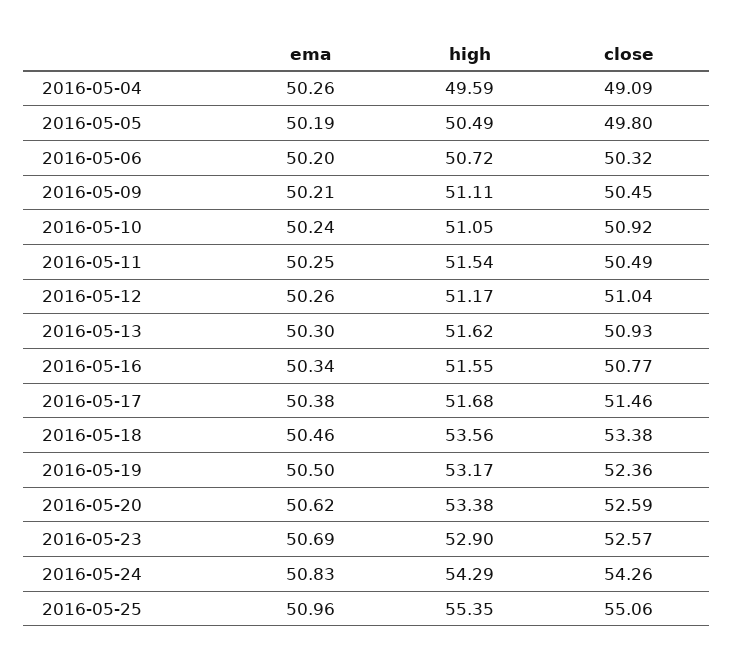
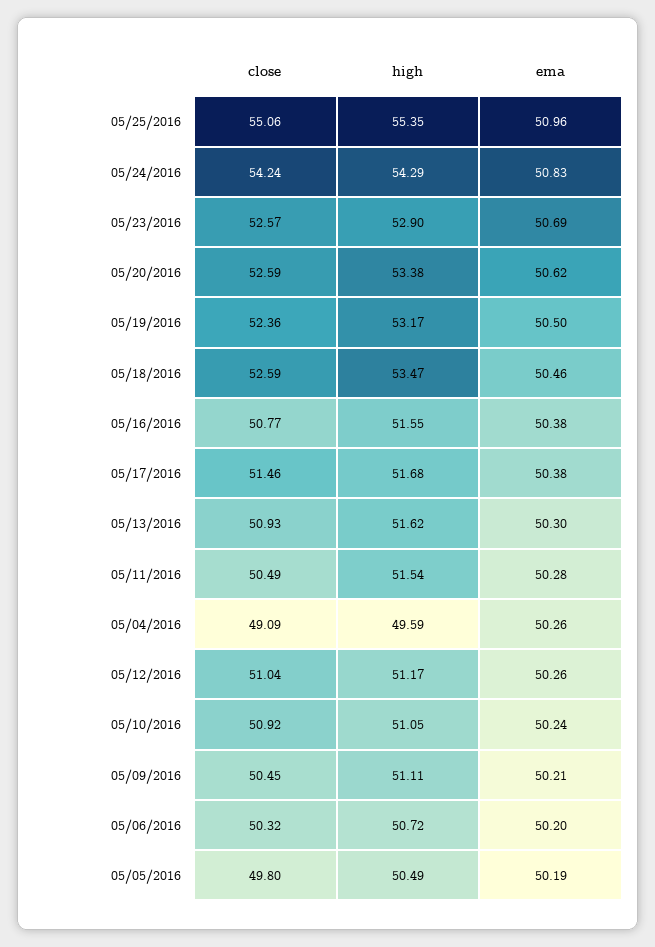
ema, 2016-05-11: 50.25 -> 50.28
ema, 2016-05-16: 50.34 -> 50.38
high, 2016-05-18: 53.56 -> 53.47
close, 2016-05-18: 53.38 -> 52.59
close, 2016-05-24: 54.26 -> 54.24

